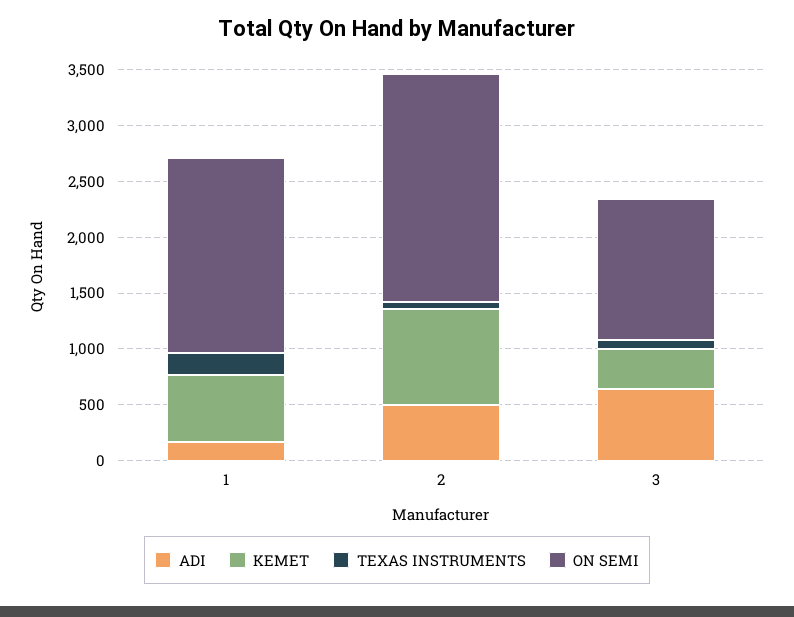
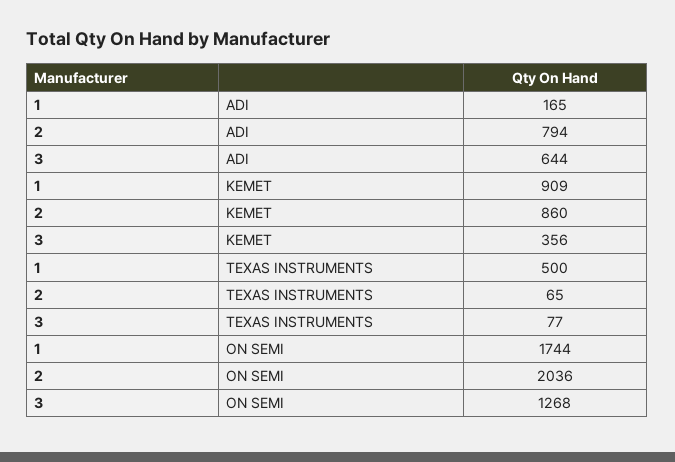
KEMET, 1: 600 -> 909
TEXAS INSTRUMENTS, 1: 200 -> 500
ADI, 2: 500 -> 794

